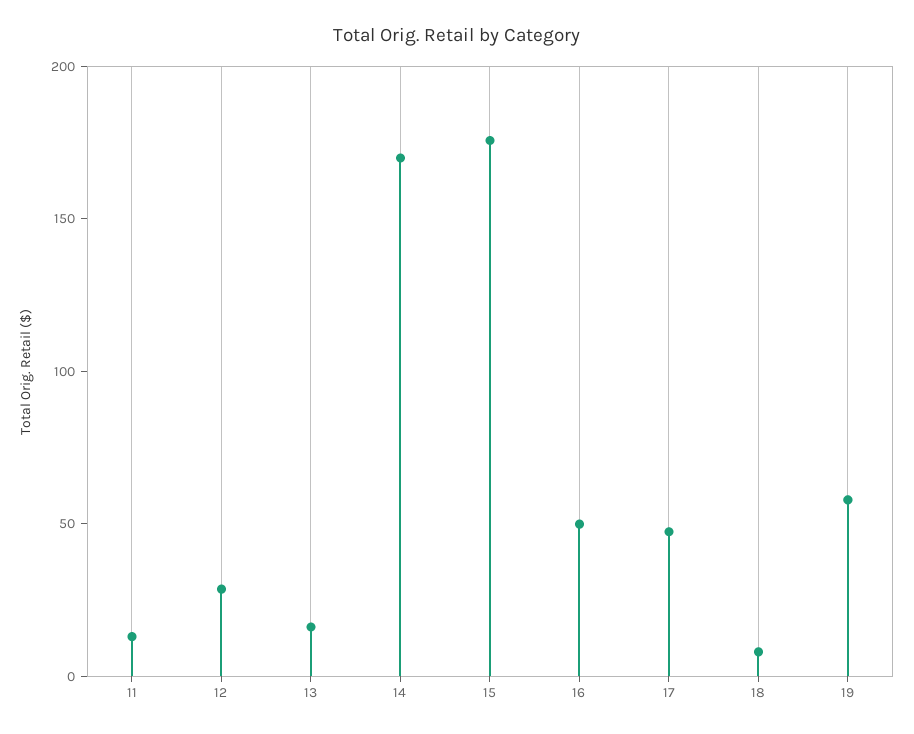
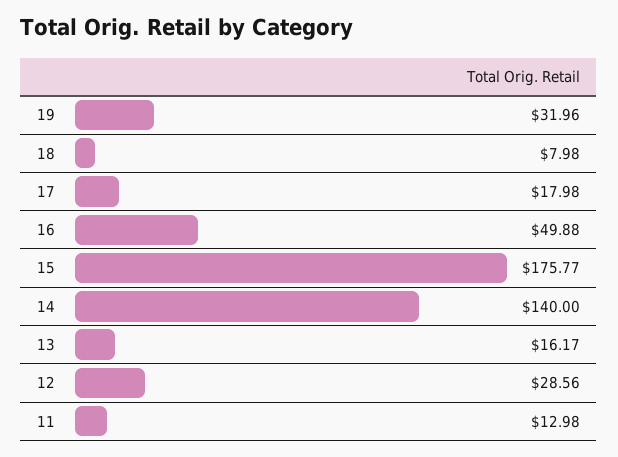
14: 170 -> 140
17: 50 -> 17.98
19: 60 -> 31.96

